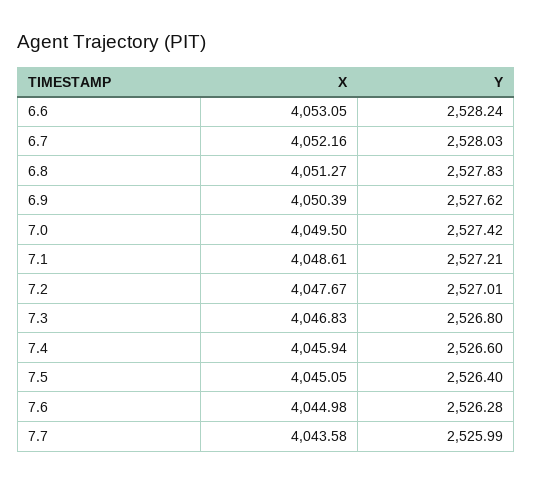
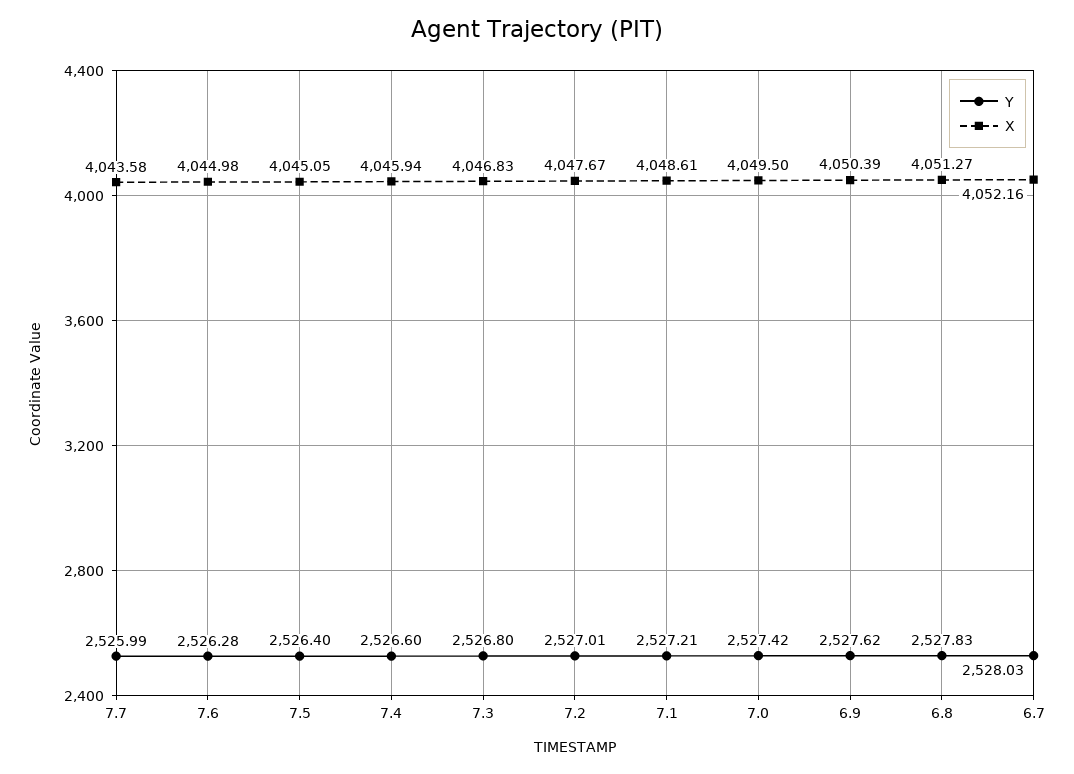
X, 6.6: 4053.05 -> none
Y, 6.6: 2528.24 -> none

